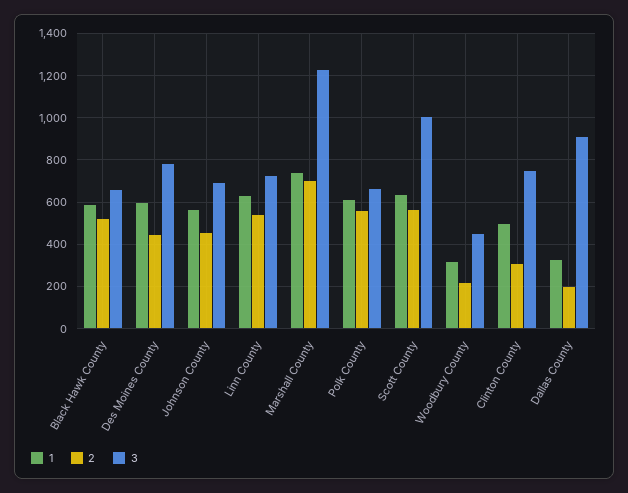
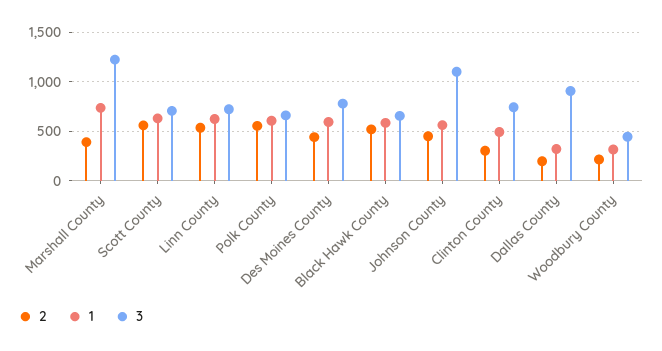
3, Johnson County: 700 -> 1100
2, Marshall County: 700 -> 400
3, Scott County: 1000 -> 700

